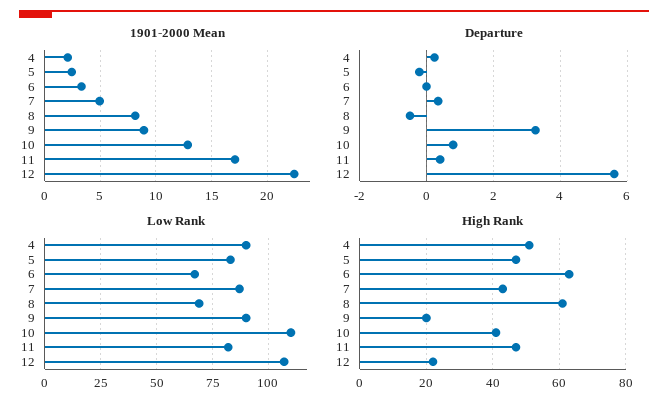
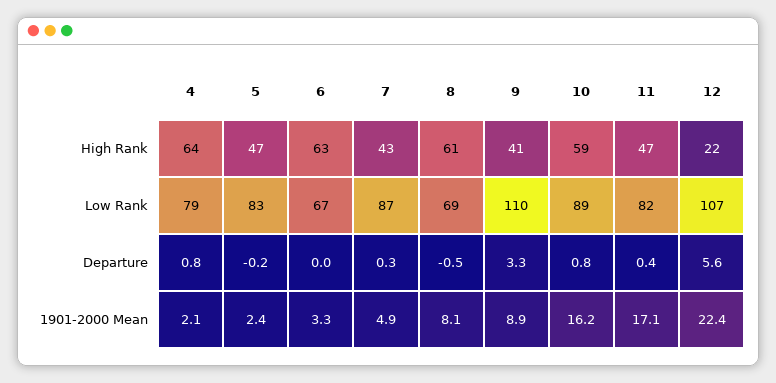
1901-2000 Mean, 10: 13 -> 16.2
Departure, 4: 0.2 -> 0.8
Low Rank, 4: 90 -> 79
Low Rank, 9: 90 -> 110
Low Rank, 10: 110 -> 89
High Rank, 4: 50 -> 64
High Rank, 9: 20 -> 41
High Rank, 10: 40 -> 59

